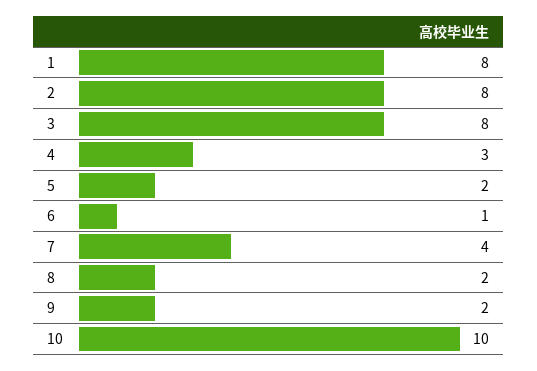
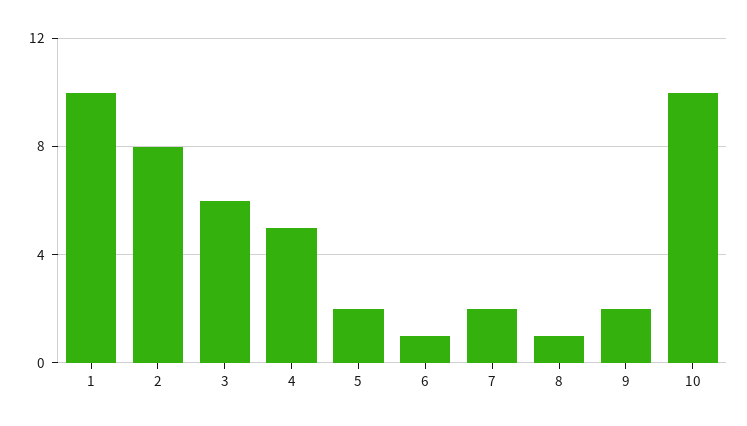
1: 8 -> 10
3: 8 -> 6
4: 3 -> 5
7: 4 -> 2
8: 2 -> 1

